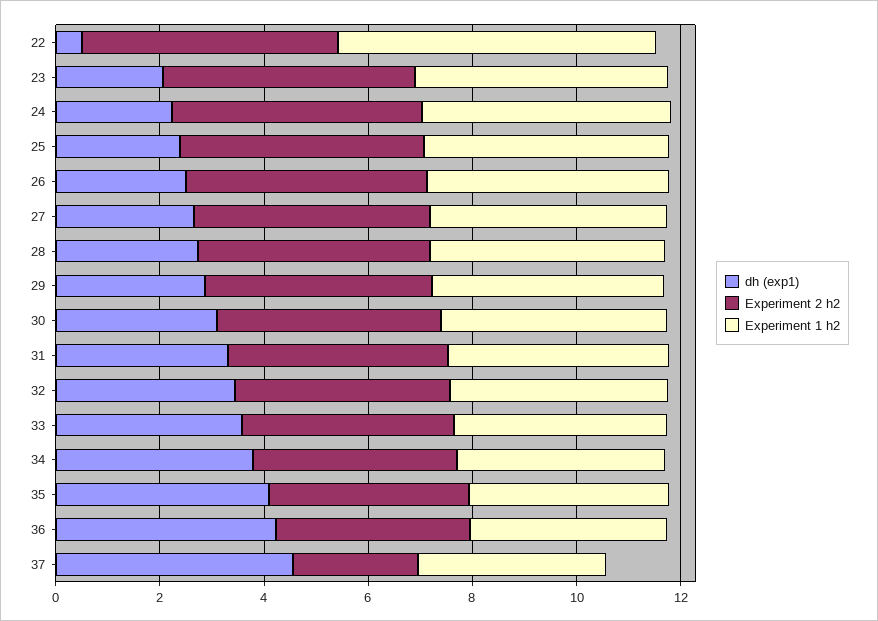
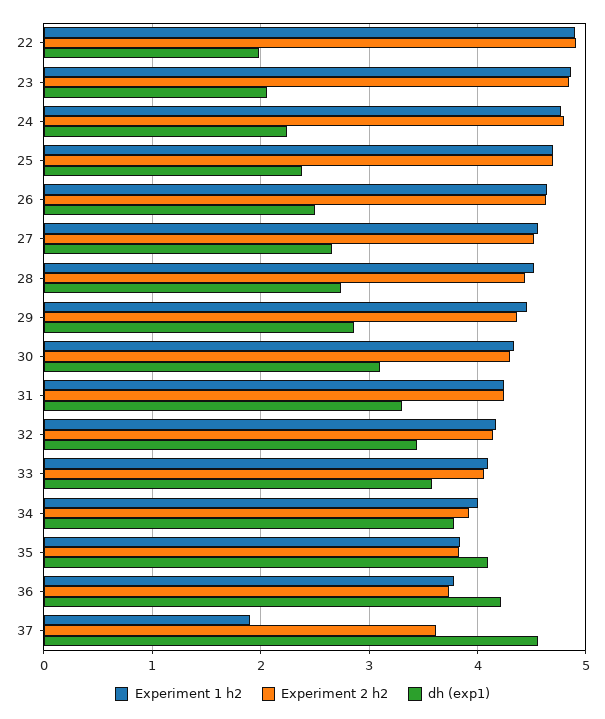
dh (exp1), 22: 0.5 -> 2
Experiment 1 h2, 22: 6 -> 4.9
Experiment 2 h2, 37: 2.5 -> 3.6
Experiment 1 h2, 37: 3.5 -> 1.9

